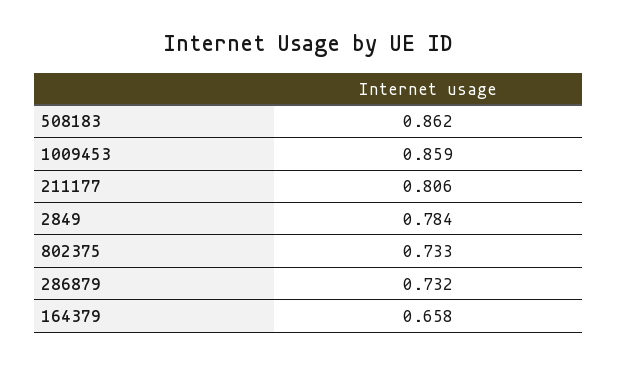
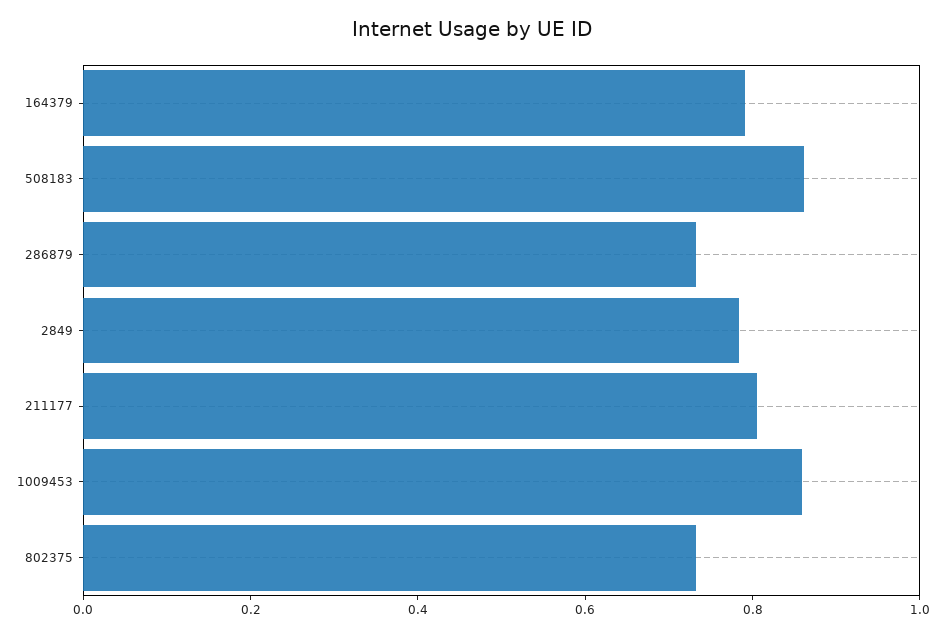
164379: 0.658 -> 0.8

